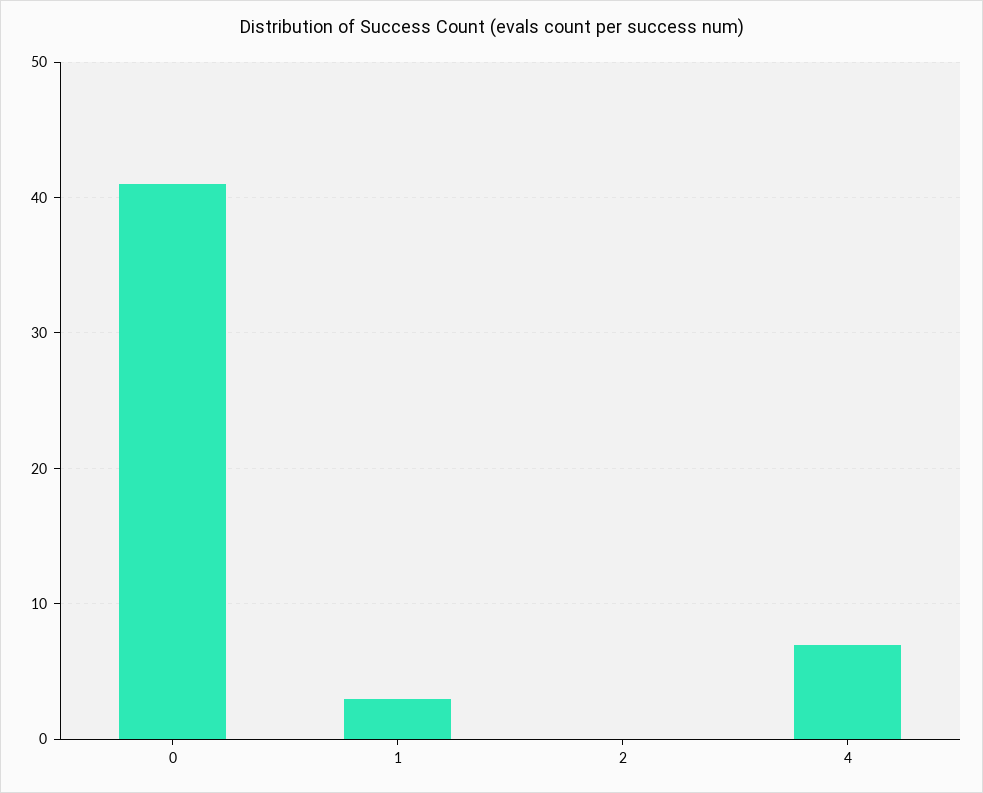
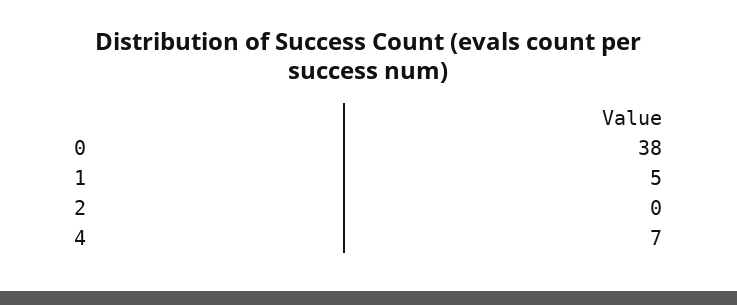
0: 41 -> 38
1: 3 -> 5

